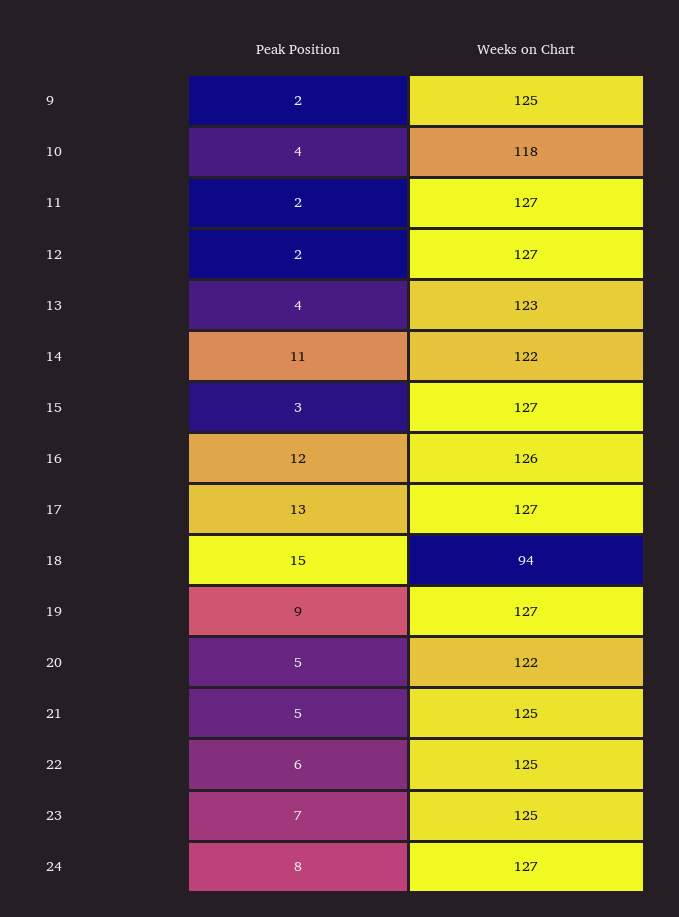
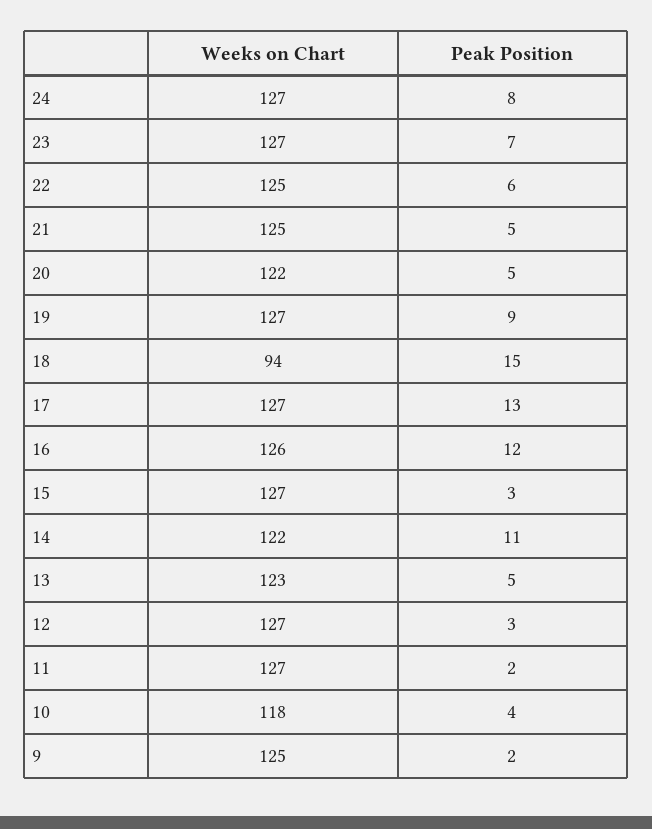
Peak Position, 12: 2 -> 3
Peak Position, 13: 4 -> 5
Weeks on Chart, 23: 125 -> 127

